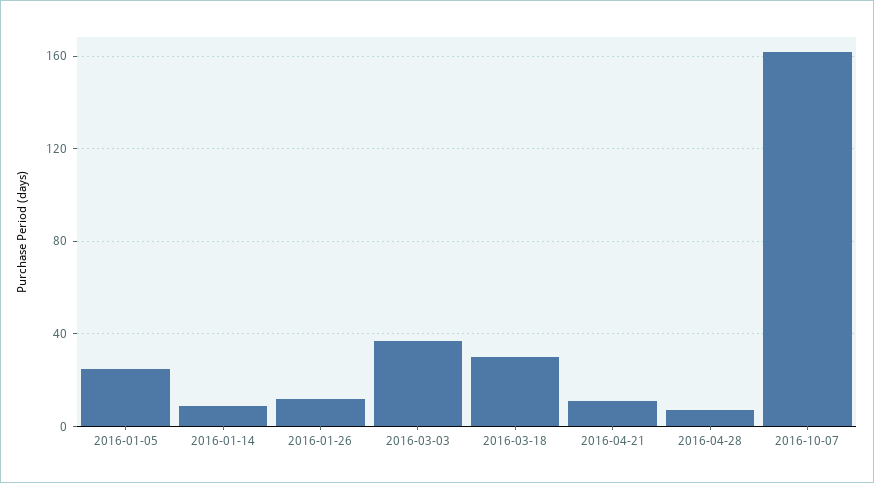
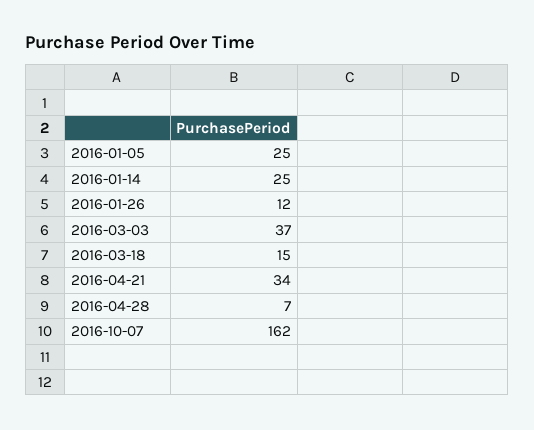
2016-01-14: 10 -> 25
2016-03-18: 30 -> 15
2016-04-21: 10 -> 34

